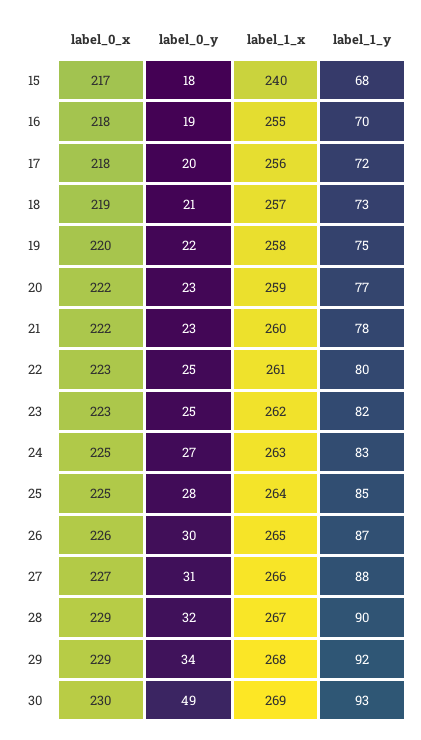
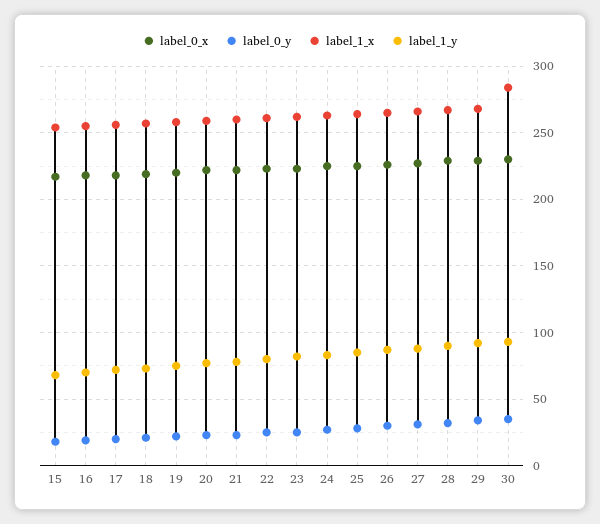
label_1_x, 15: 240 -> 255
label_0_y, 30: 49 -> 35
label_1_x, 30: 269 -> 285

